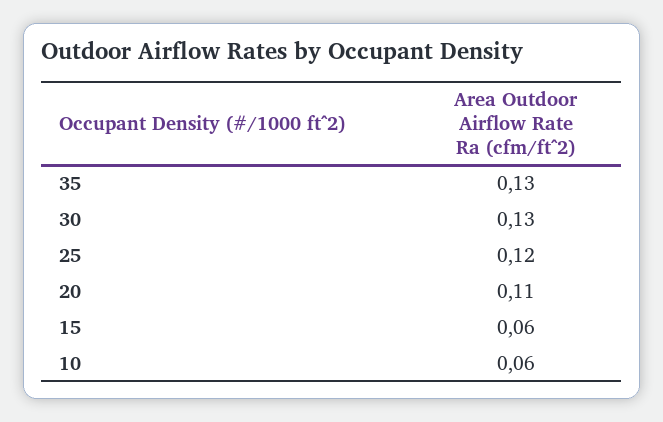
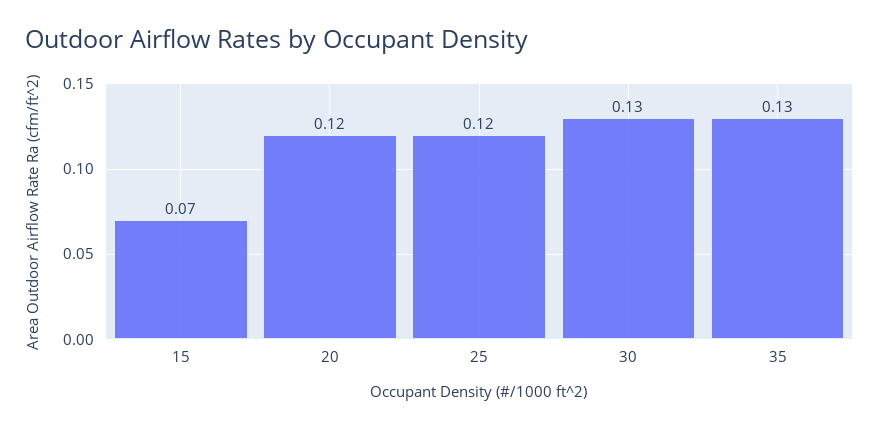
20: 0.11 -> 0.12
15: 0.06 -> 0.07
10: 0.06 -> none

